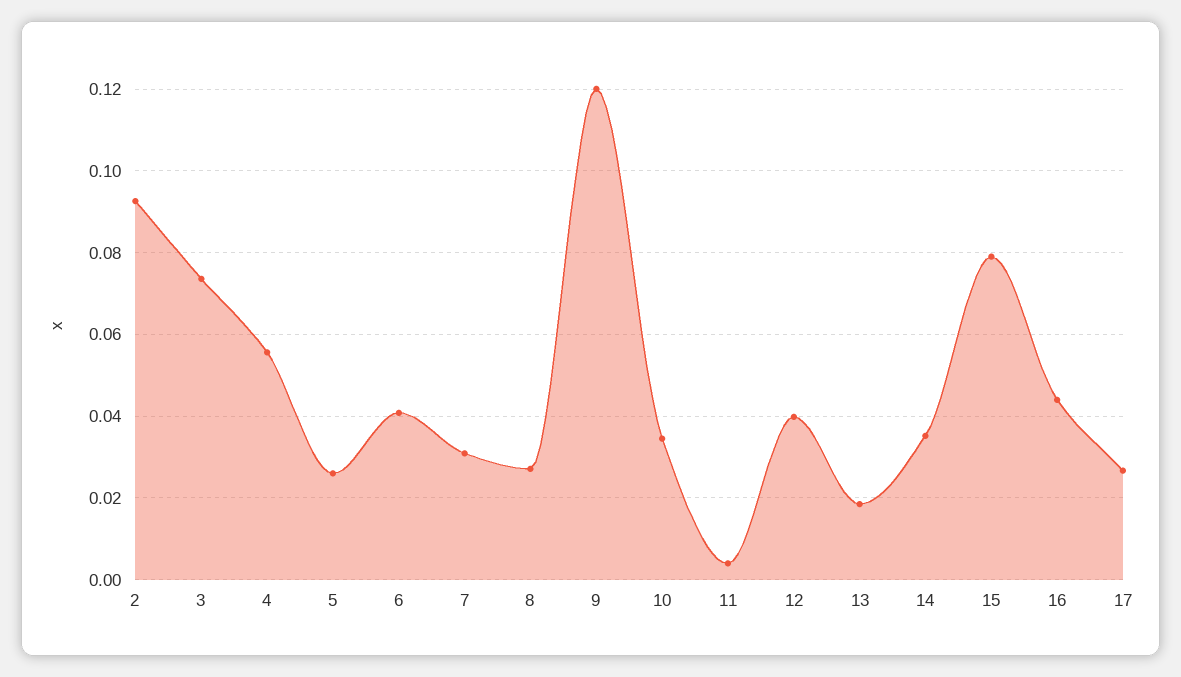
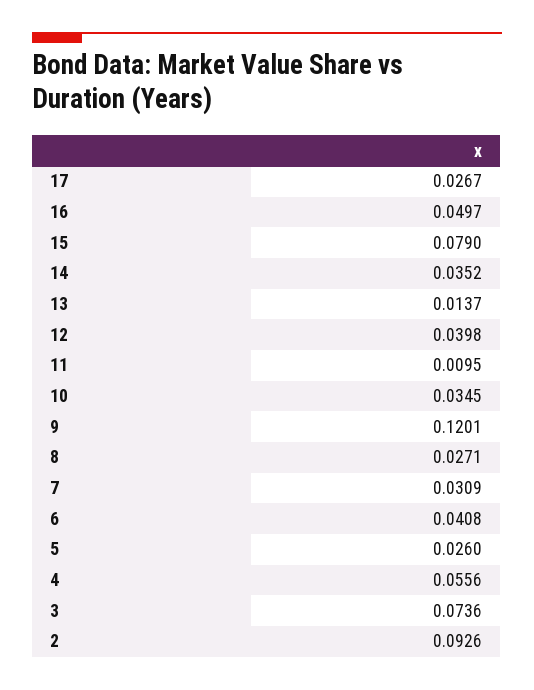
11: 0.004 -> 0.0095
13: 0.018 -> 0.0137
16: 0.044 -> 0.0497

